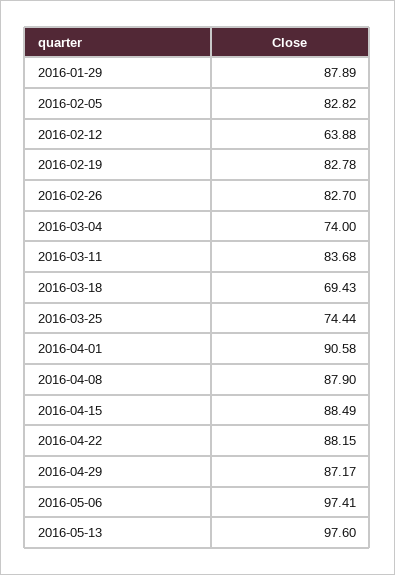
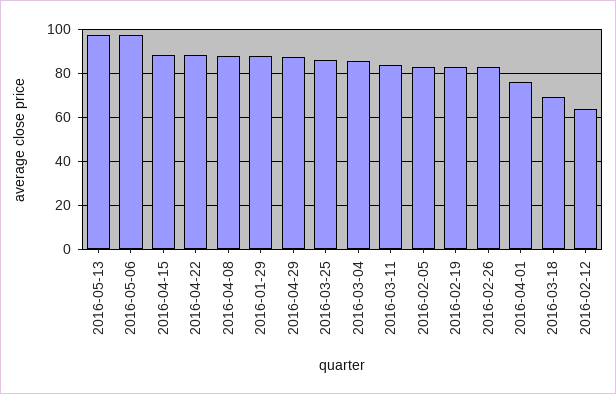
2016-03-04: 74 -> 85
2016-03-25: 74.44 -> 85
2016-04-01: 90.58 -> 75

